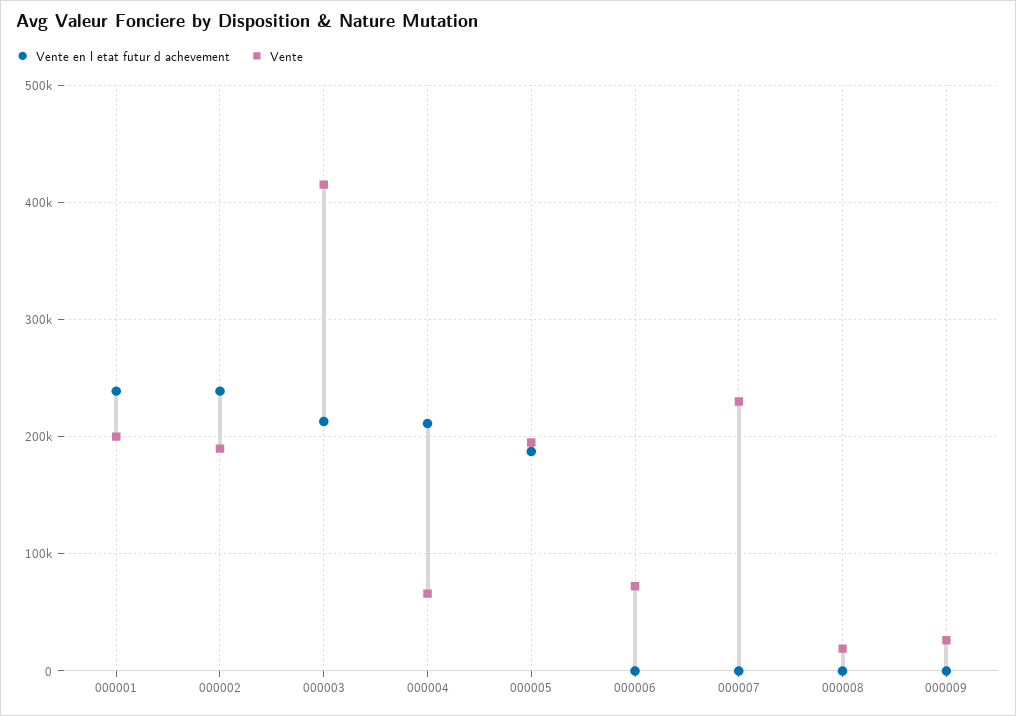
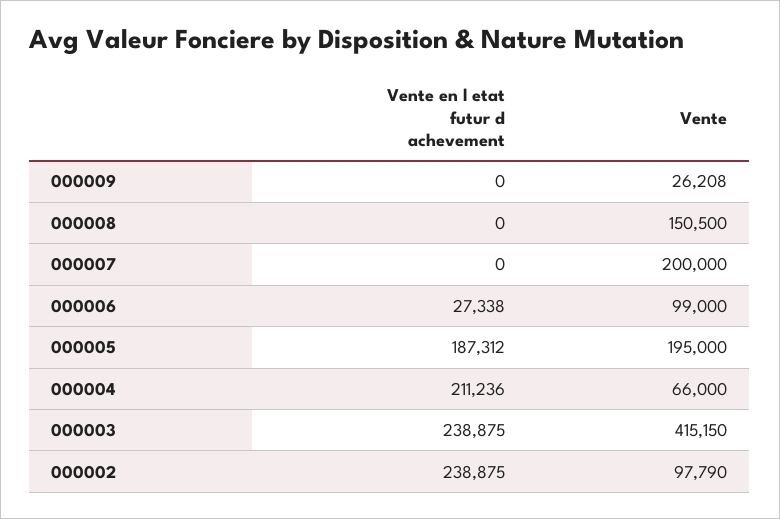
Vente en l etat futur d achevement, 000001: 240000 -> none
Vente, 000001: 200000 -> none
Vente, 000002: 190000 -> 97790
Vente en l etat futur d achevement, 000003: 210000 -> 238875
Vente en l etat futur d achevement, 000006: 0 -> 27338
Vente, 000006: 70000 -> 99000
Vente, 000007: 230000 -> 200000
Vente, 000008: 20000 -> 150500

